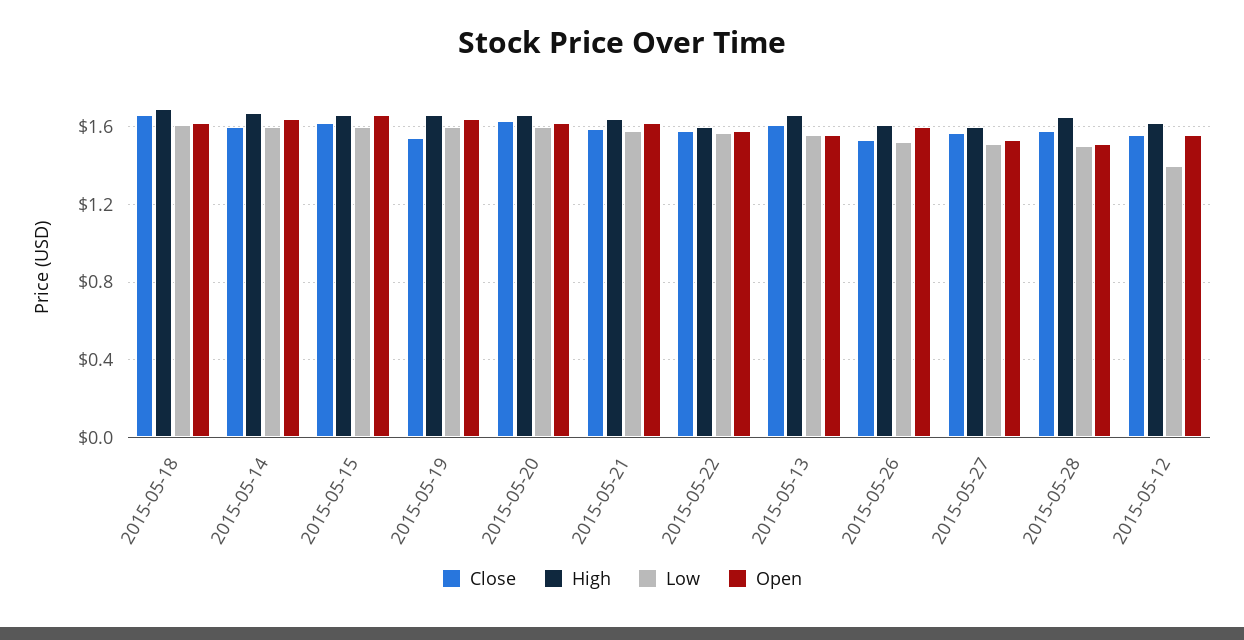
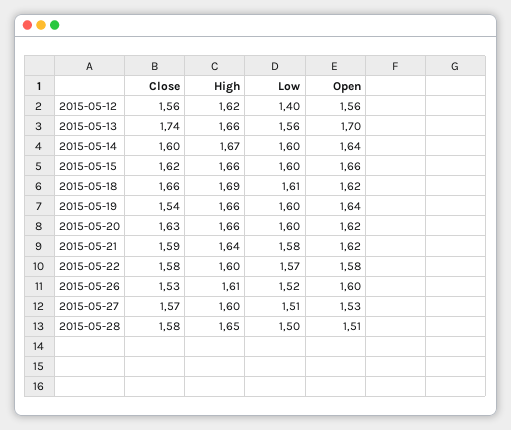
Close, 2015-05-13: 1.6 -> 1.74
Open, 2015-05-13: 1.55 -> 1.7

